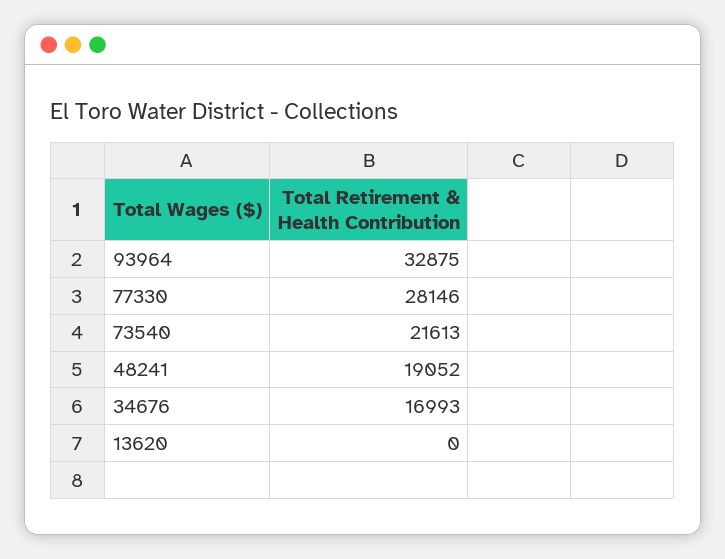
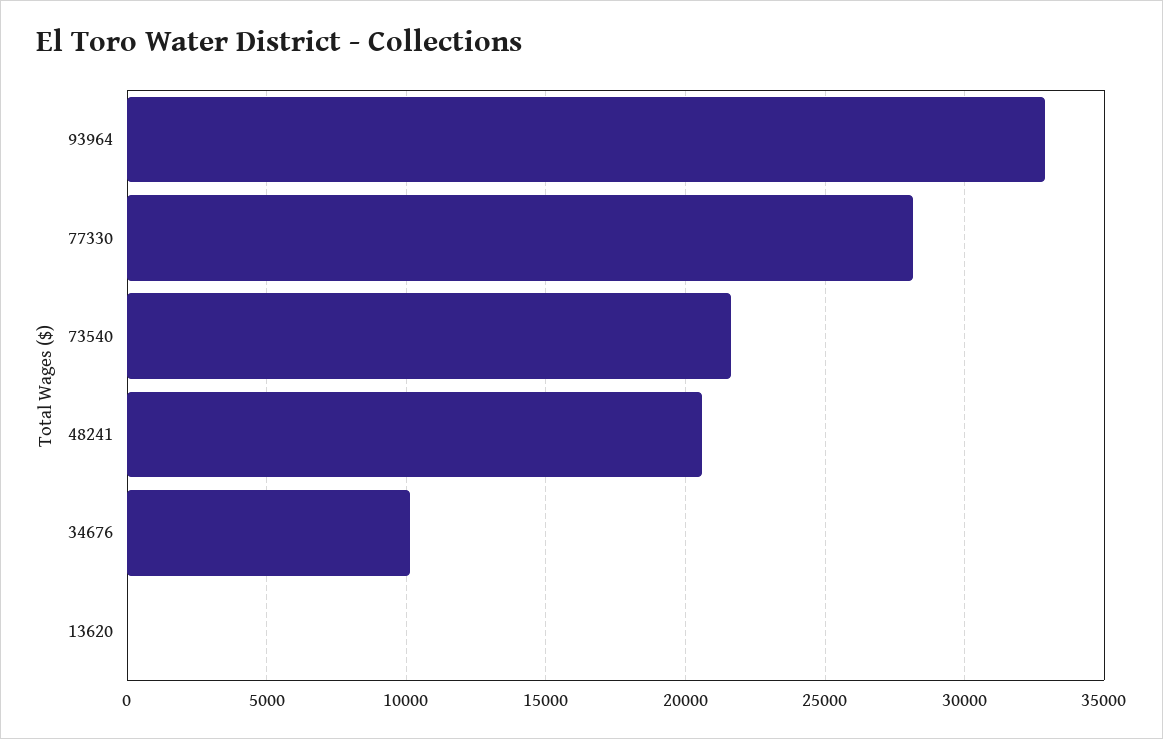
48241: 19052 -> 20500
34676: 16993 -> 10000

